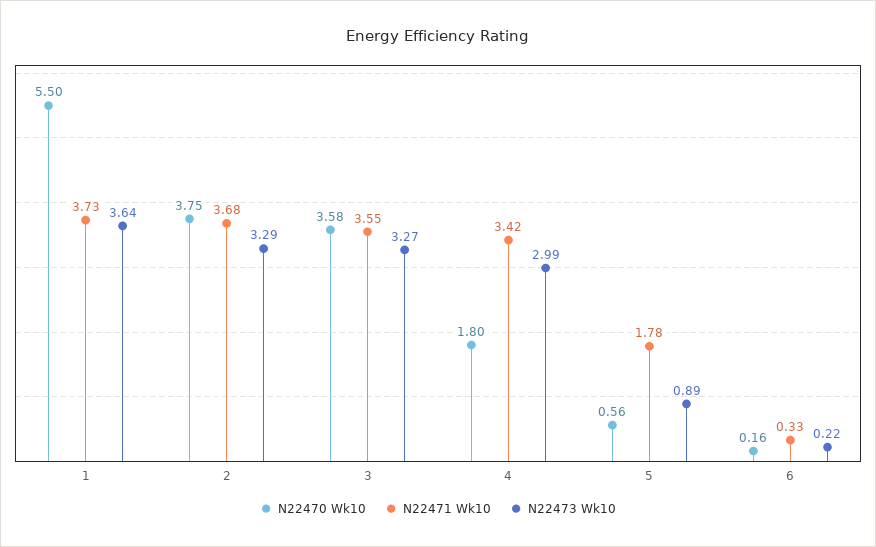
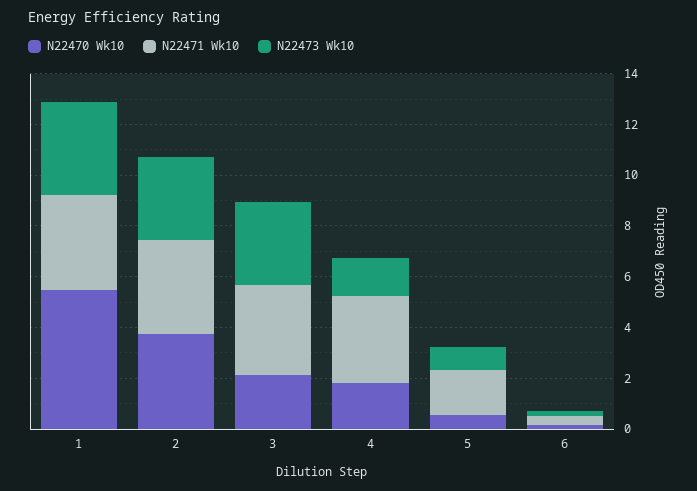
N22470 Wk10, 3: 3.58 -> 2
N22473 Wk10, 4: 2.99 -> 1.5

